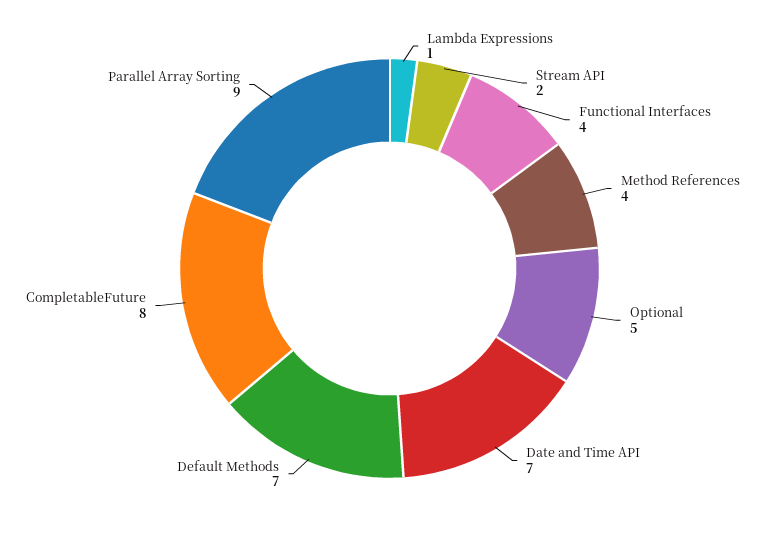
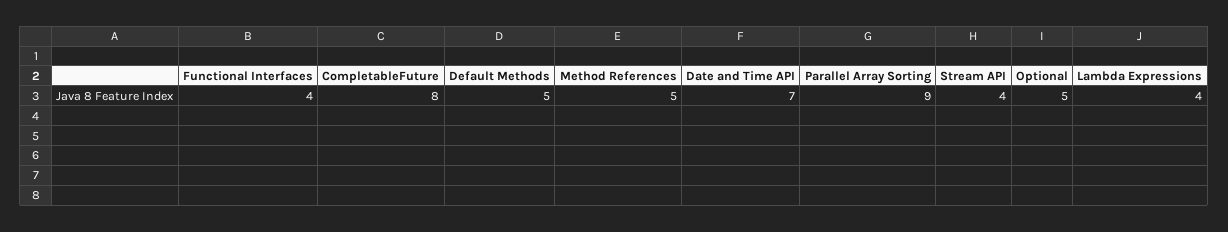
Lambda Expressions: 1 -> 4
Stream API: 2 -> 4
Method References: 4 -> 5
Default Methods: 7 -> 5

